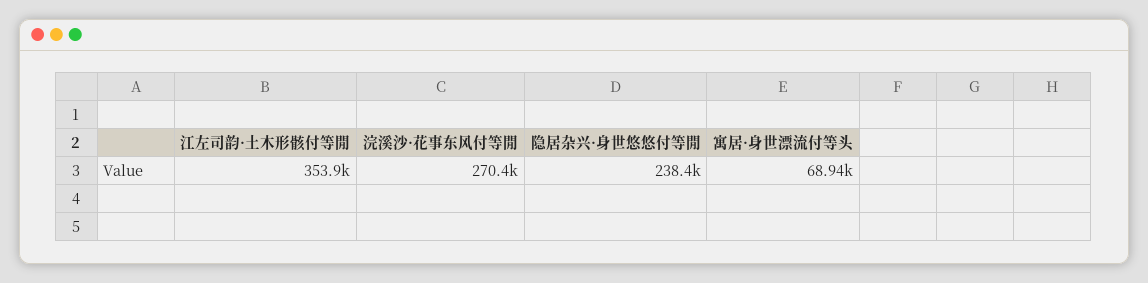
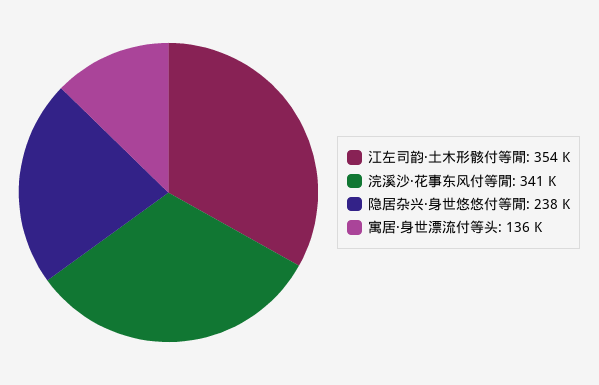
浣溪沙·花事东风付等閒: 270400 -> 341000
寓居·身世漂流付等头: 68940 -> 136000

